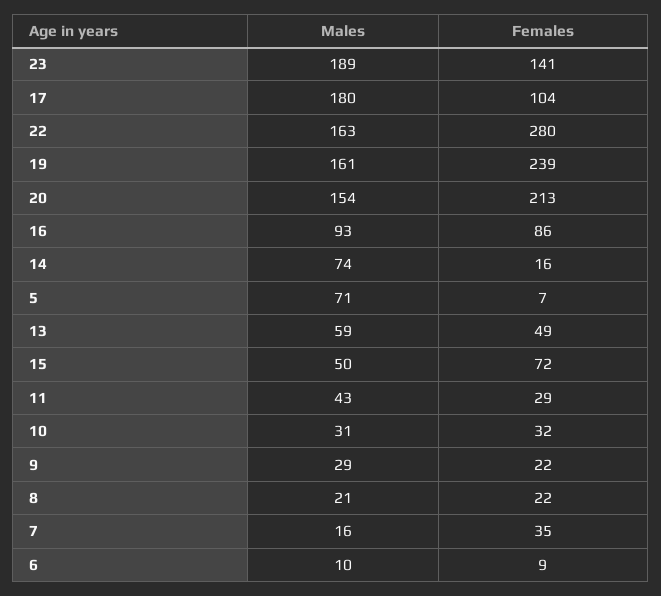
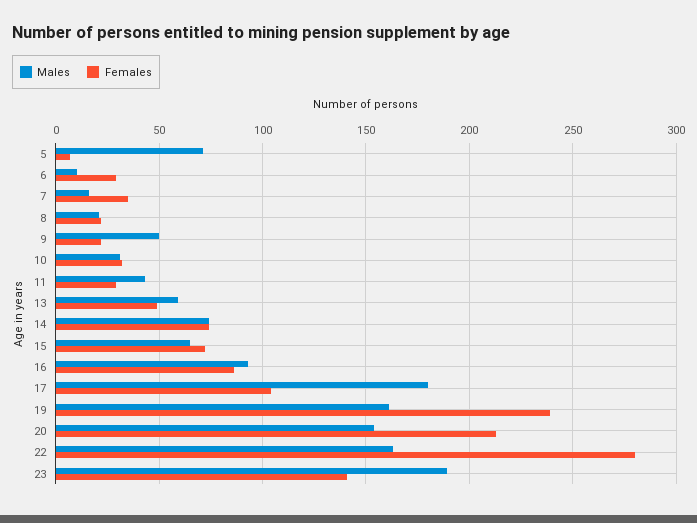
Females, 14: 16 -> 75
Males, 15: 50 -> 65
Males, 9: 29 -> 50
Females, 6: 9 -> 30

